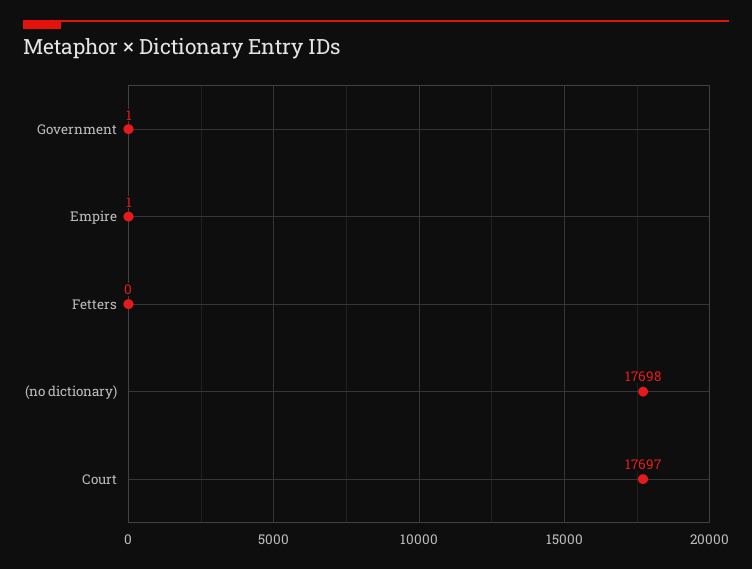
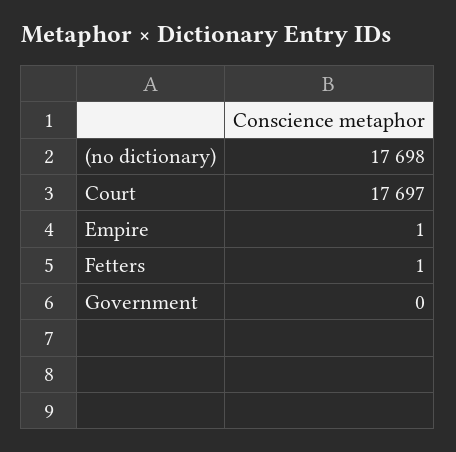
Government: 1 -> 0
Fetters: 0 -> 1

